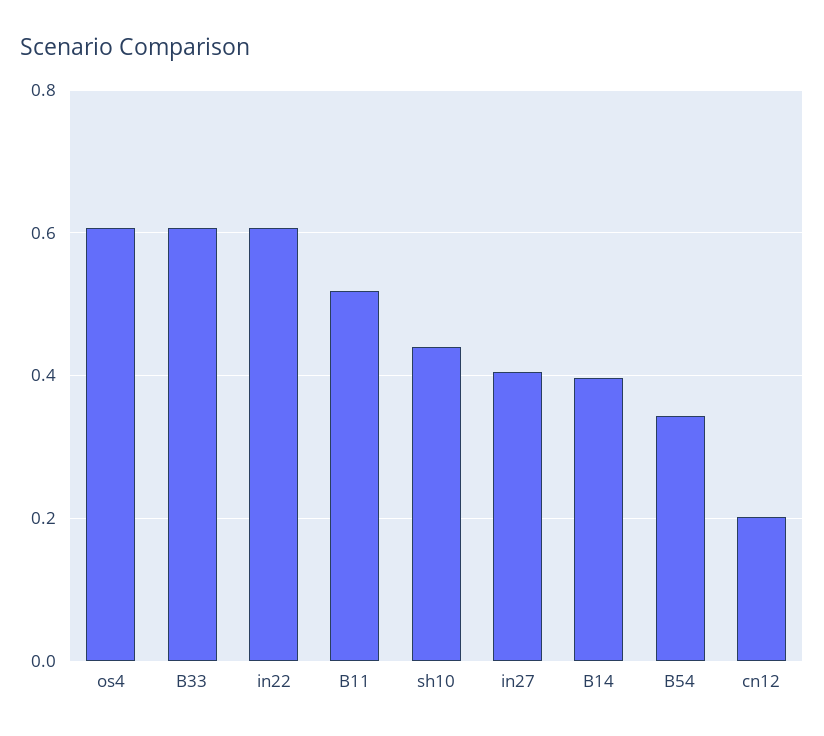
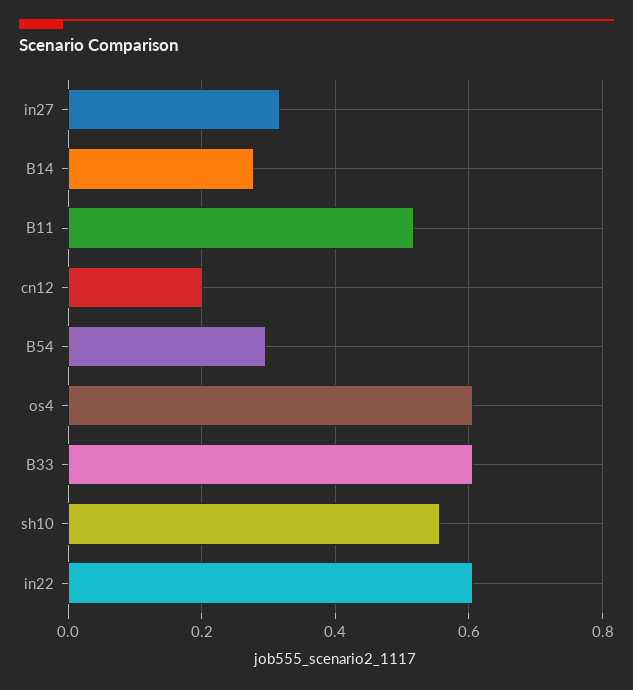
sh10: 0.44 -> 0.56
in27: 0.4 -> 0.32
B14: 0.4 -> 0.28
B54: 0.34 -> 0.3

